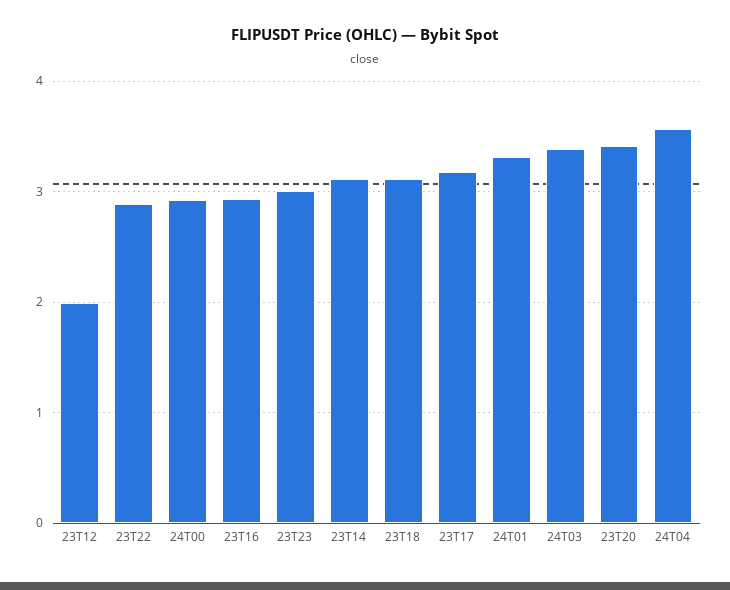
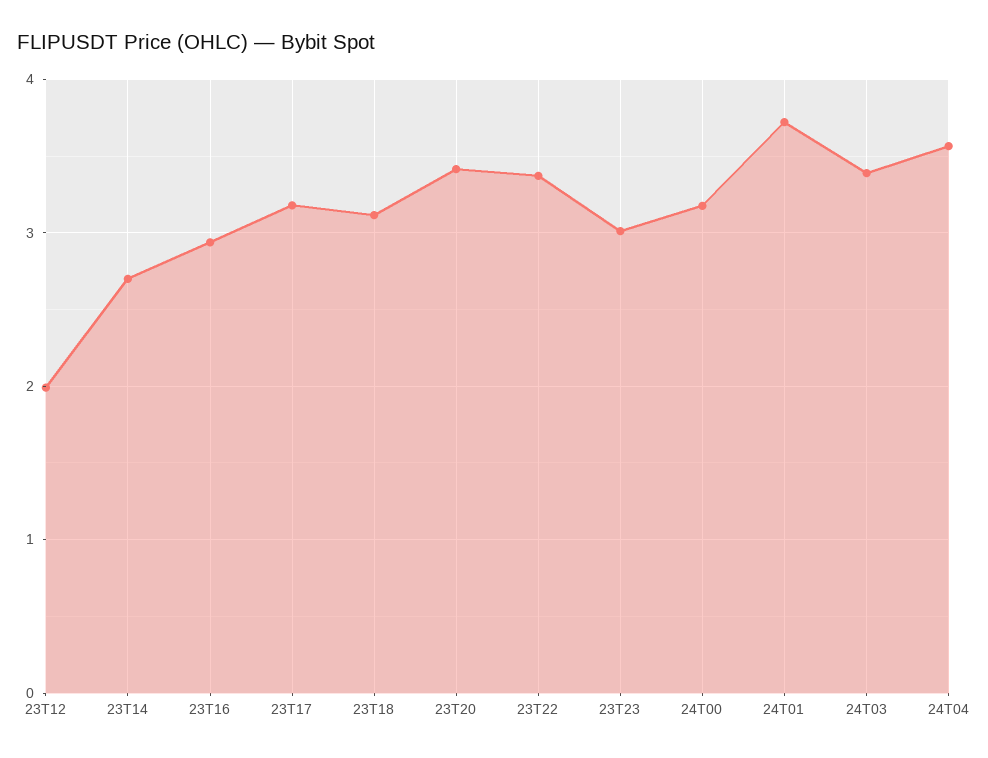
23T22: 2.9 -> 3.4
24T00: 2.9 -> 3.2
23T14: 3.1 -> 2.7
24T01: 3.3 -> 3.7

